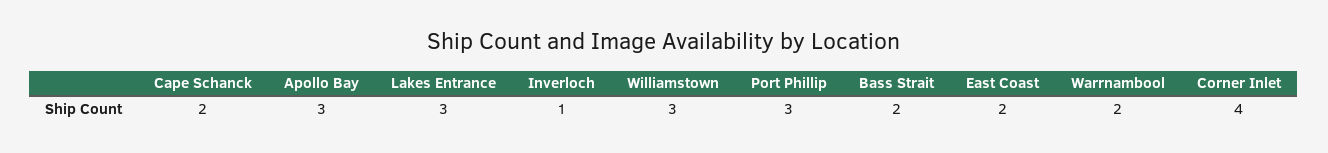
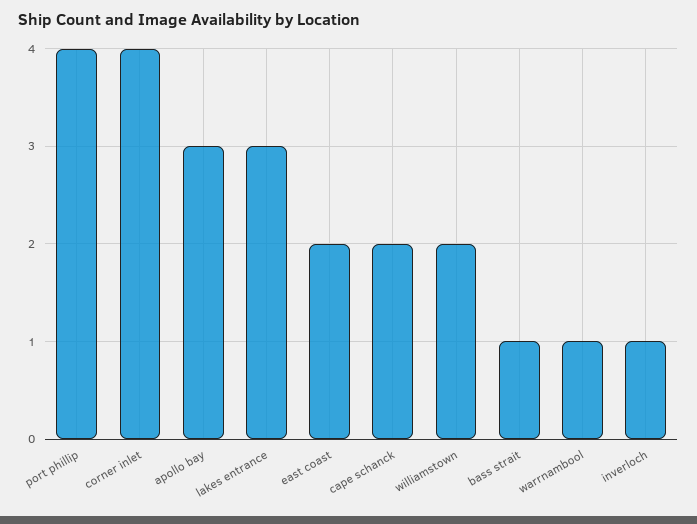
Williamstown: 3 -> 2
Port Phillip: 3 -> 4
Bass Strait: 2 -> 1
Warrnambool: 2 -> 1

